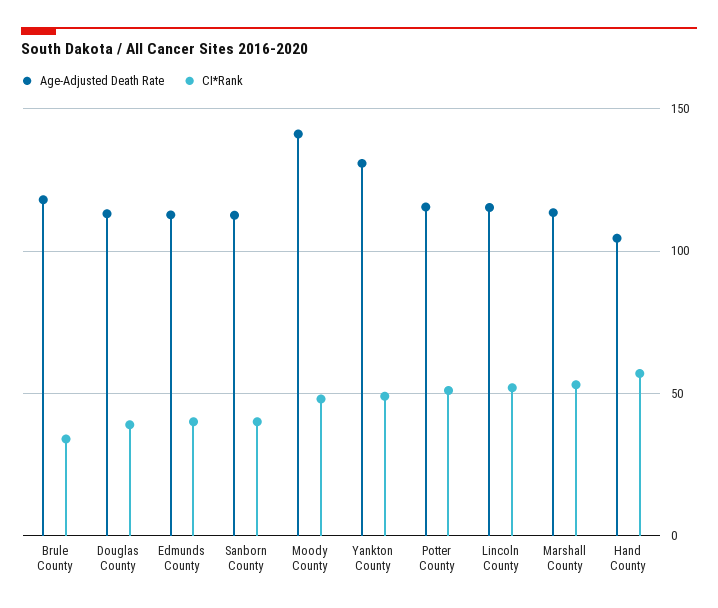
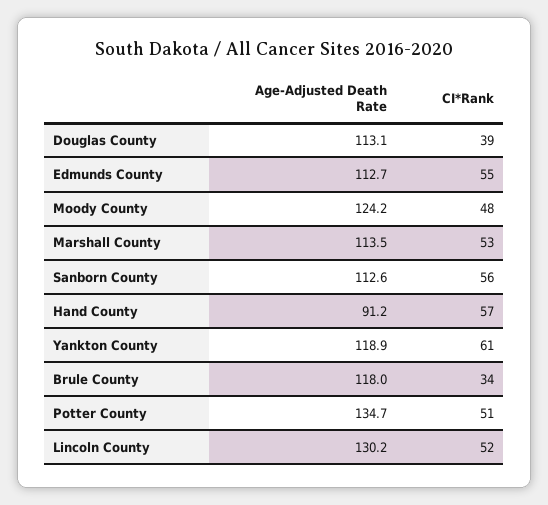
CI*Rank, Edmunds County: 40 -> 55
CI*Rank, Sanborn County: 40 -> 56
Age-Adjusted Death Rate, Moody County: 140 -> 124.2
Age-Adjusted Death Rate, Yankton County: 130 -> 118.9
CI*Rank, Yankton County: 50 -> 61
Age-Adjusted Death Rate, Potter County: 115 -> 134.7
Age-Adjusted Death Rate, Lincoln County: 115 -> 130.2
Age-Adjusted Death Rate, Hand County: 105 -> 91.2

